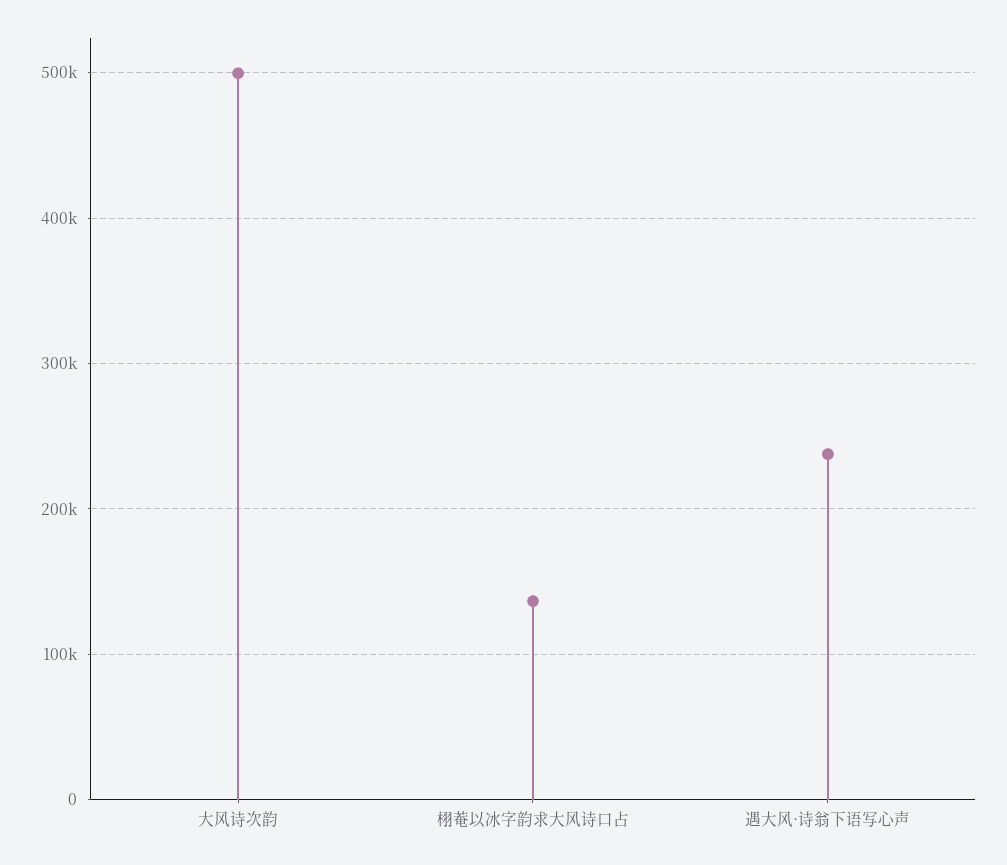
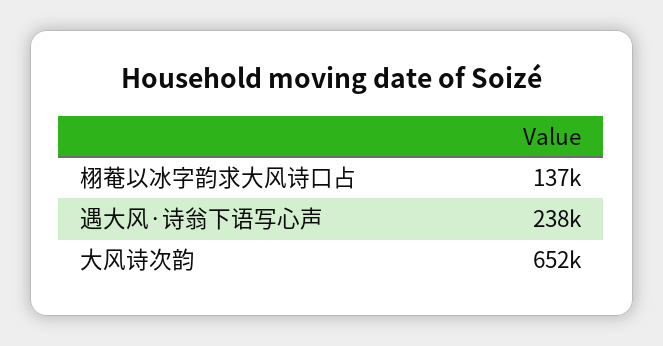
大风诗次韵: 500000 -> 652000

